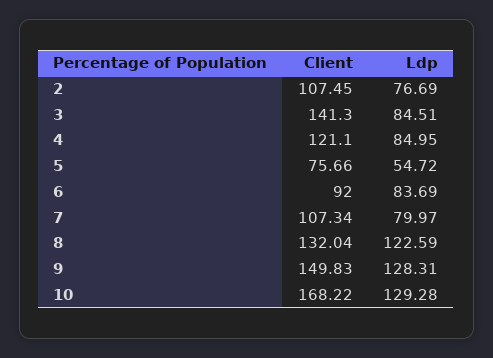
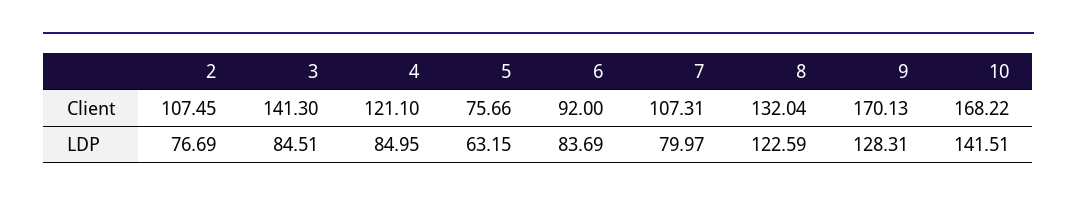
Ldp, 5: 54.72 -> 63.15
Client, 7: 107.34 -> 107.31
Client, 9: 149.83 -> 170.13
Ldp, 10: 129.28 -> 141.51

